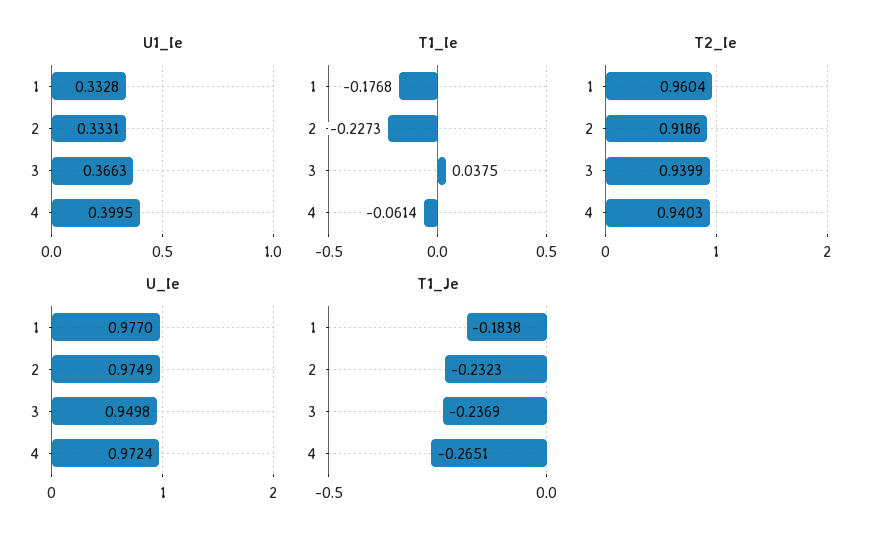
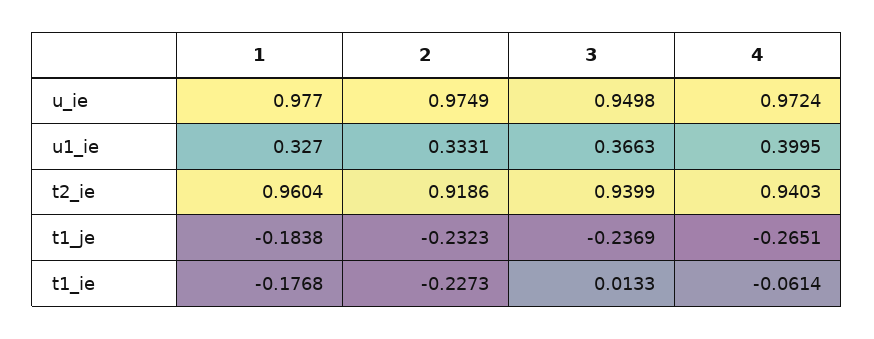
U1_Ie, 1: 0.3328 -> 0.327
T1_Ie, 3: 0.0375 -> 0.0133

